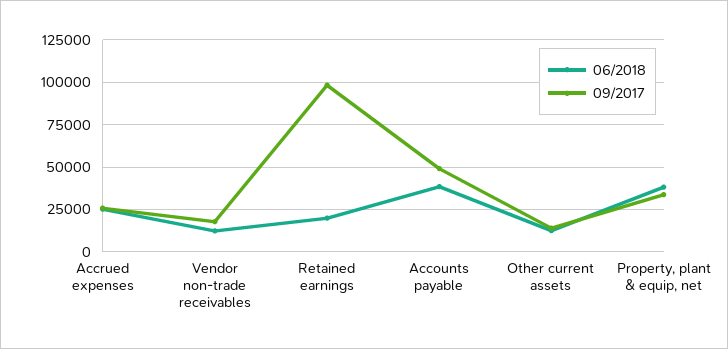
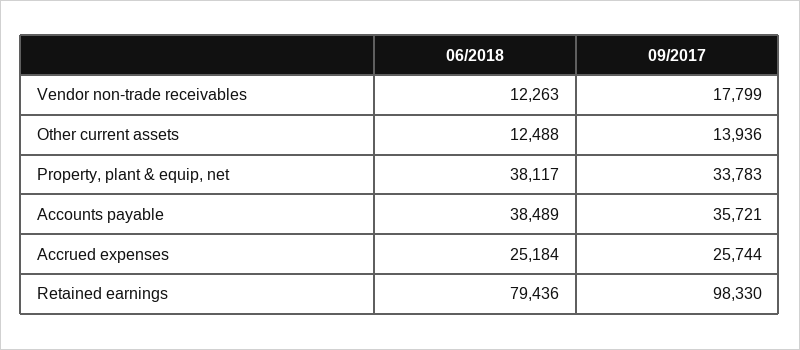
06/2018, Retained earnings: 20000 -> 79436
09/2017, Accounts payable: 50000 -> 35721

